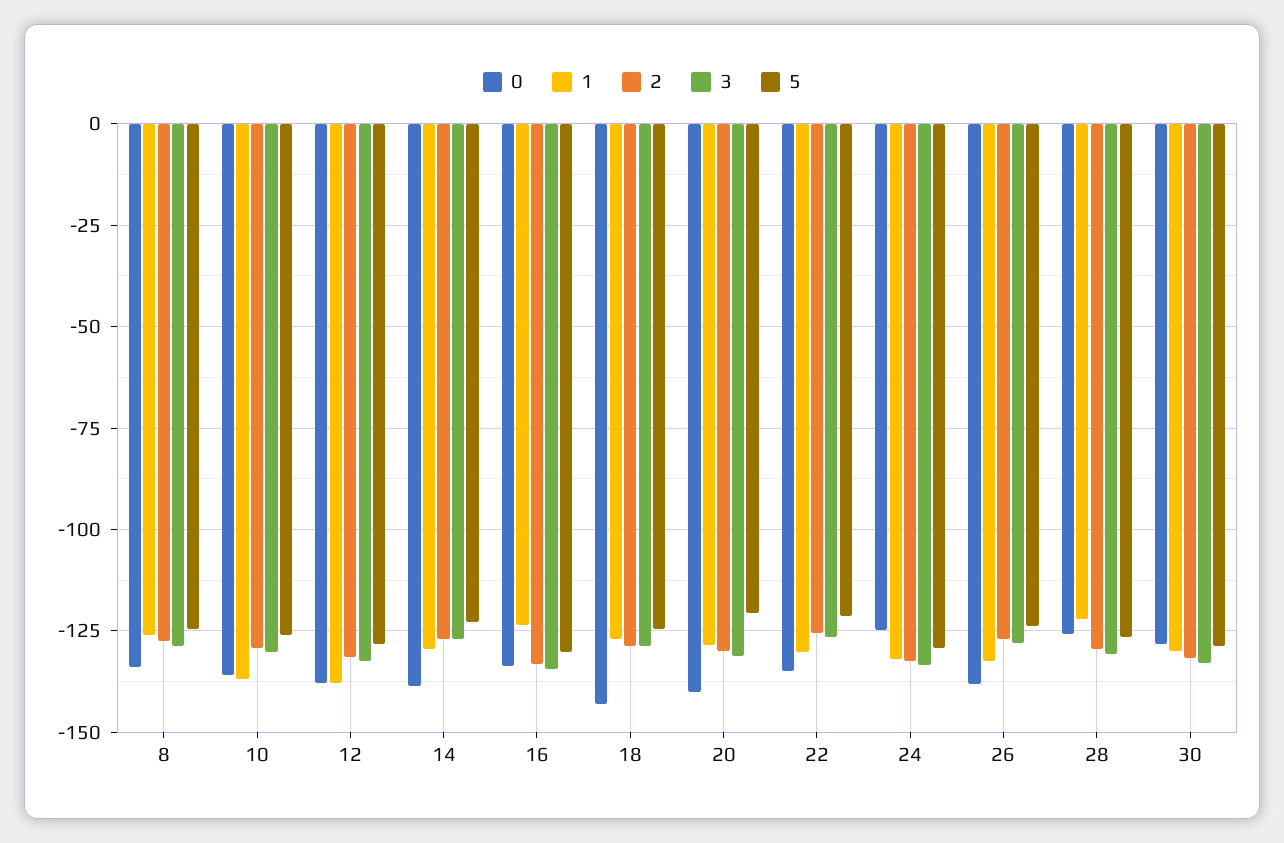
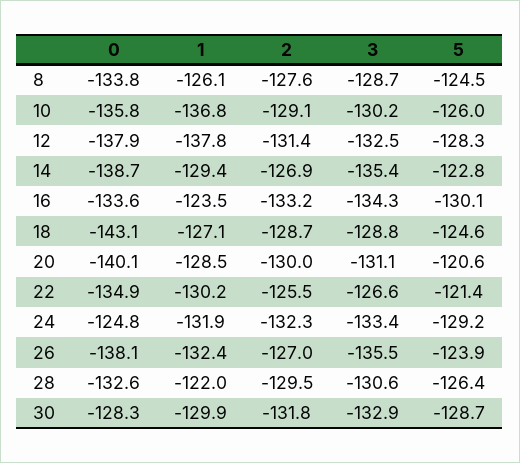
3, 14: -127.5 -> -135.4
3, 26: -127.5 -> -135.5
0, 28: -125 -> -132.6

